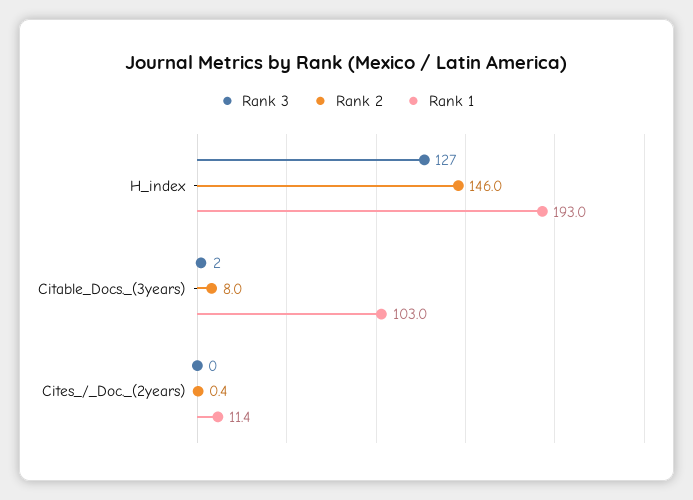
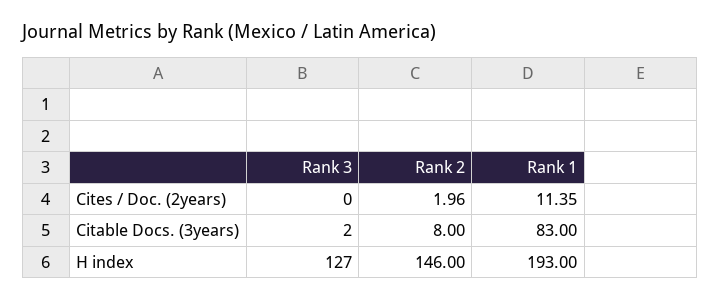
Rank 1, Citable_Docs._(3years): 103 -> 83
Rank 2, Cites_/_Doc._(2years): 0.4 -> 1.96

